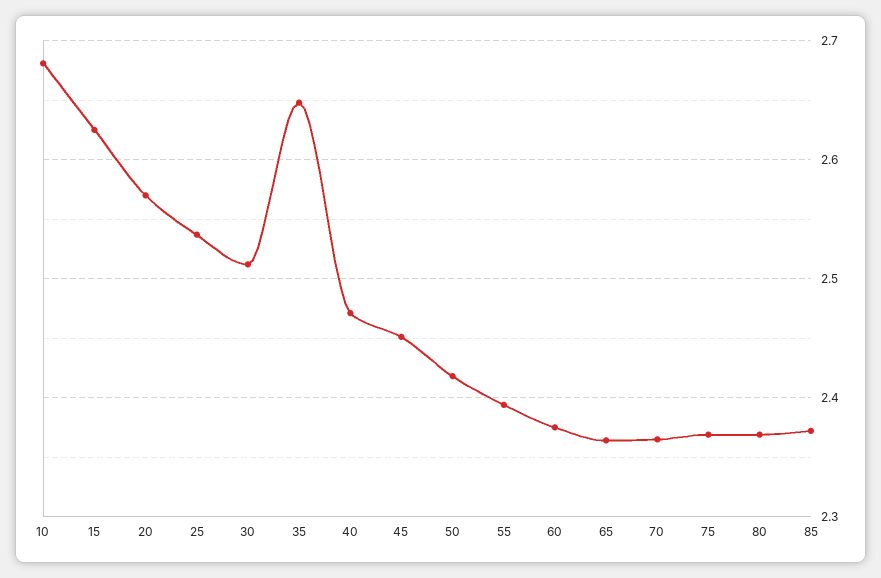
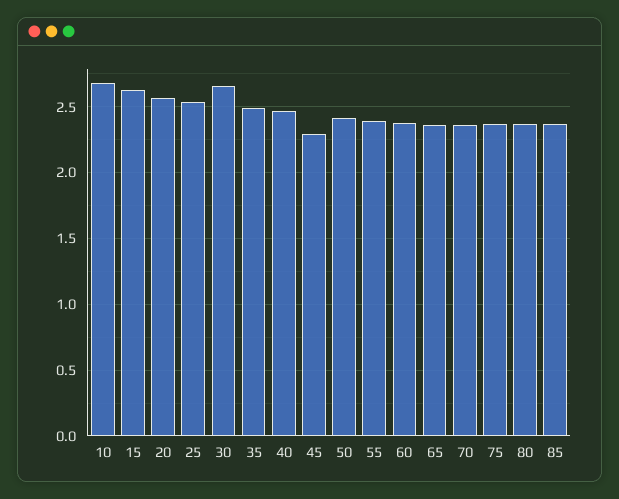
30: 2.51 -> 2.65
35: 2.65 -> 2.5
45: 2.45 -> 2.3

